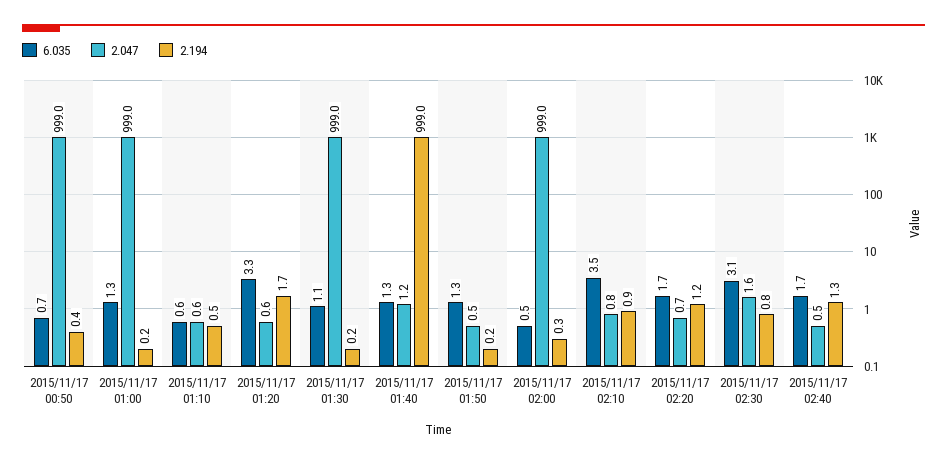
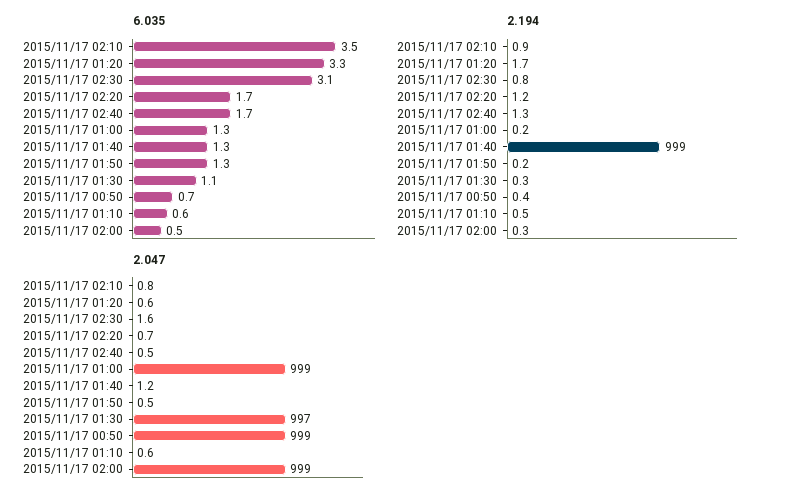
2.047, 2015/11/17 01:30: 999 -> 997
2.194, 2015/11/17 01:30: 0.2 -> 0.3

